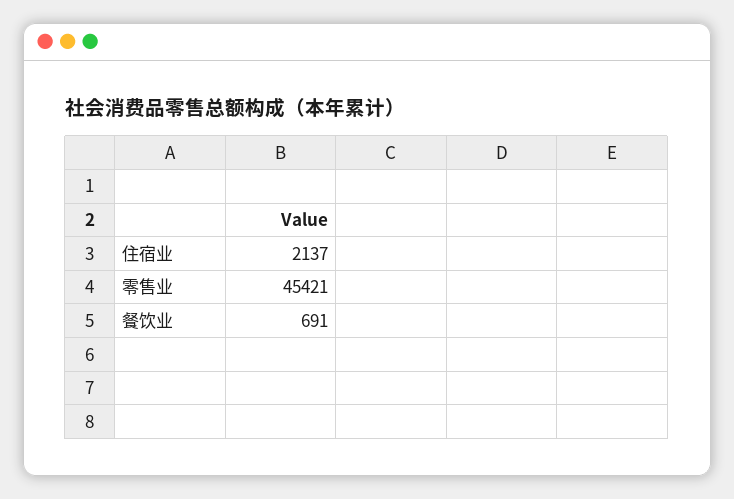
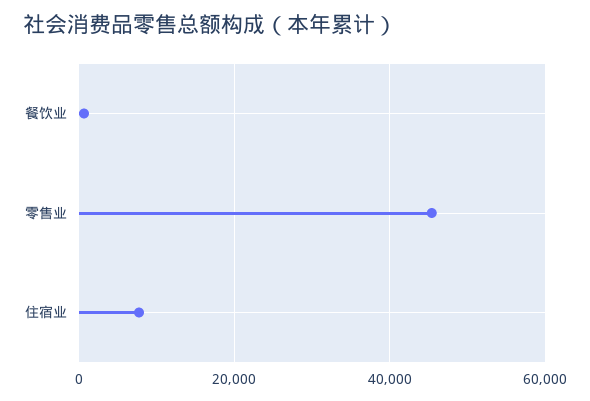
住宿业: 2137 -> 8000

